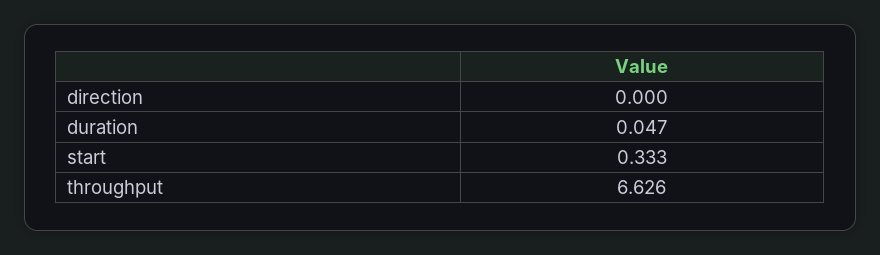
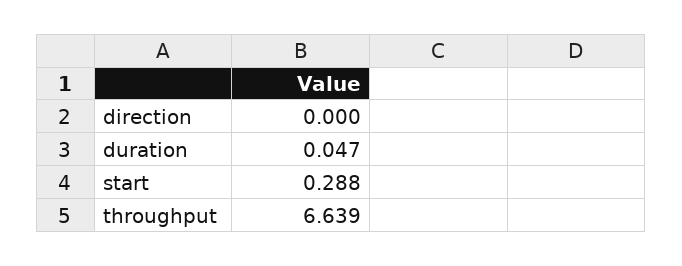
start: 0.333 -> 0.288
throughput: 6.626 -> 6.639

